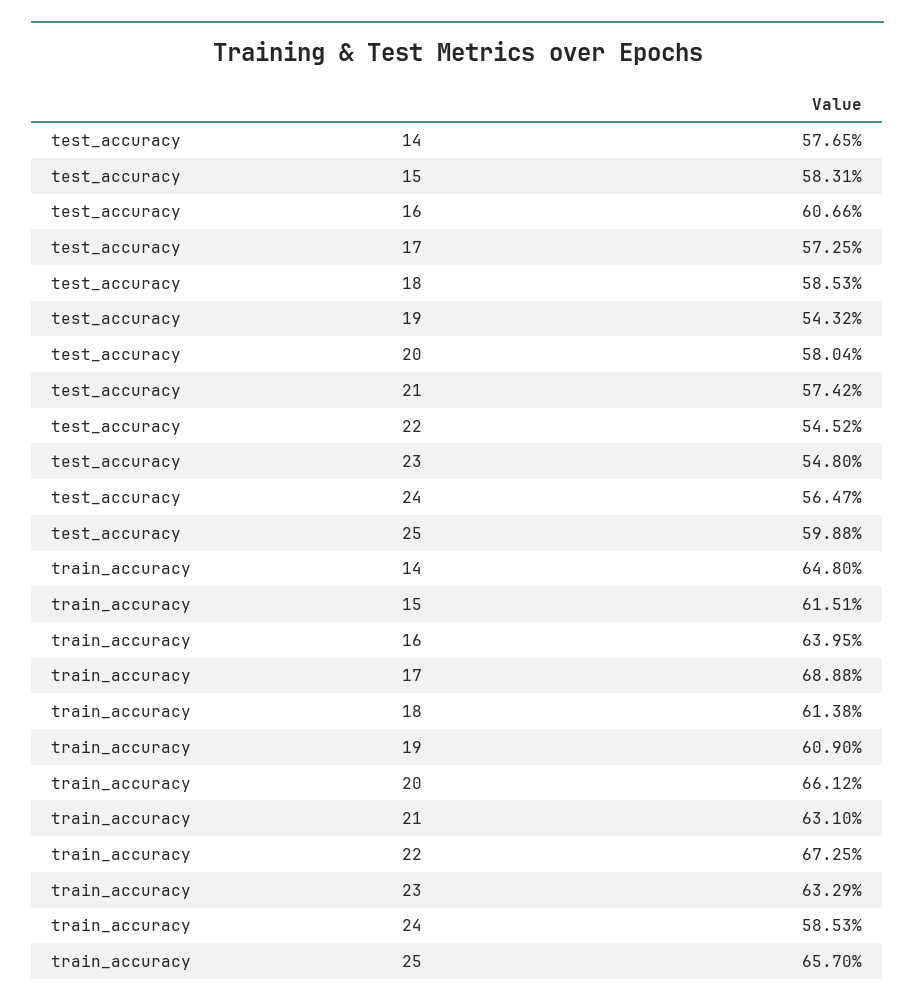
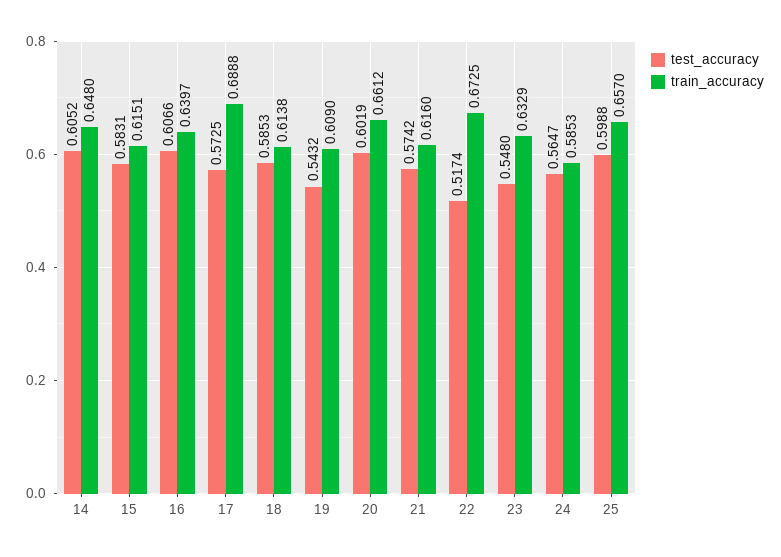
test_accuracy, 14: 0.5765 -> 0.6052
test_accuracy, 20: 0.5804 -> 0.6019
test_accuracy, 22: 0.5452 -> 0.5174
train_accuracy, 16: 0.6395 -> 0.6397
train_accuracy, 21: 0.631 -> 0.616

